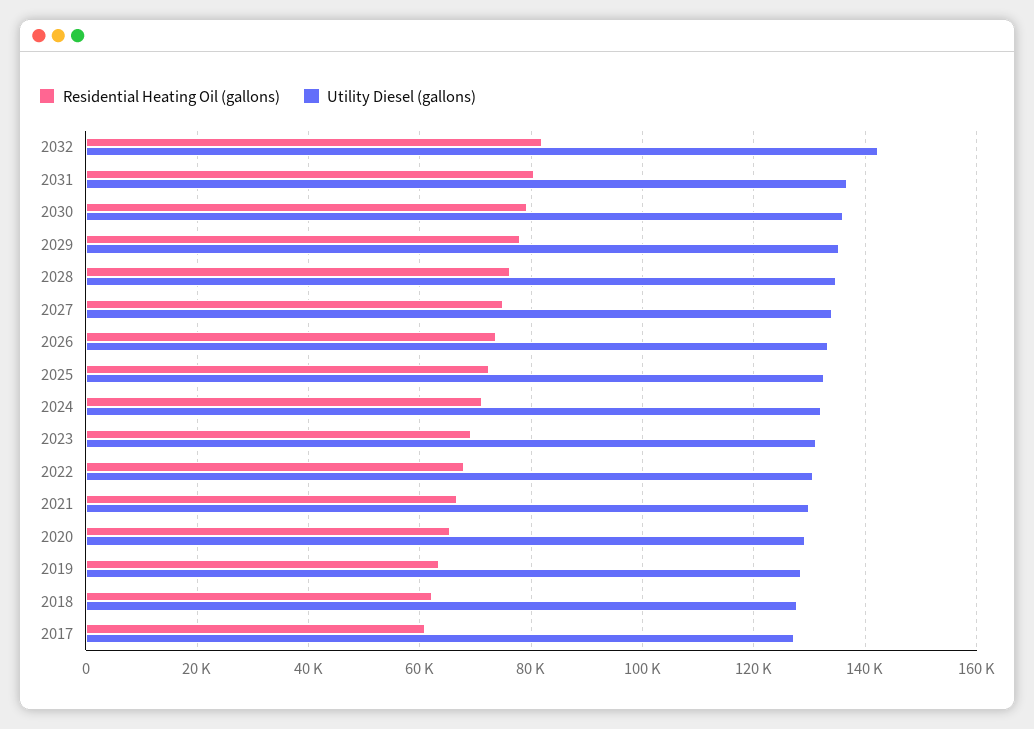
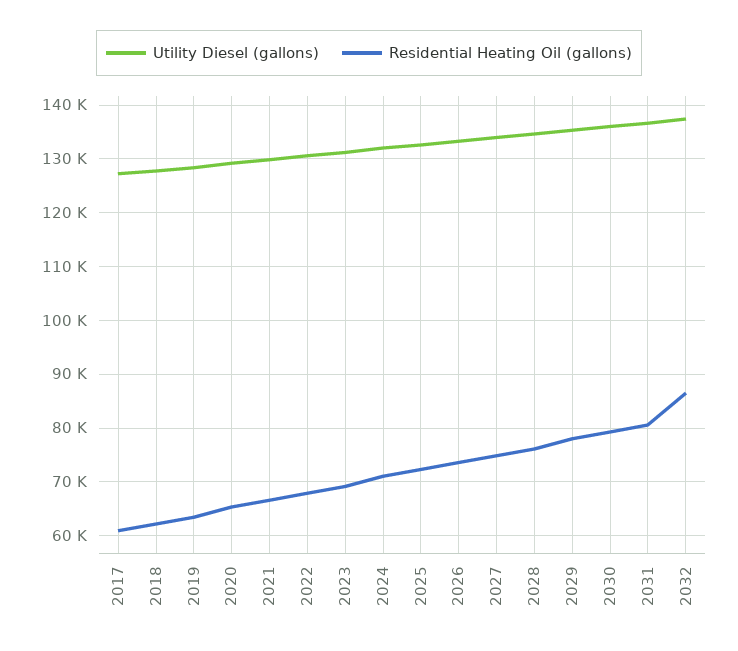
Residential Heating Oil (gallons), 2032: 82000 -> 86000
Utility Diesel (gallons), 2032: 142000 -> 138000

